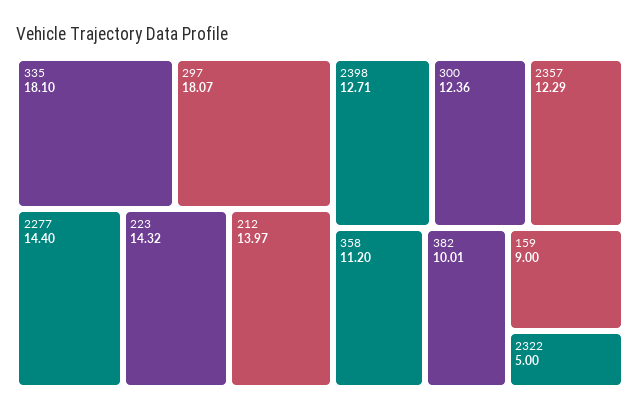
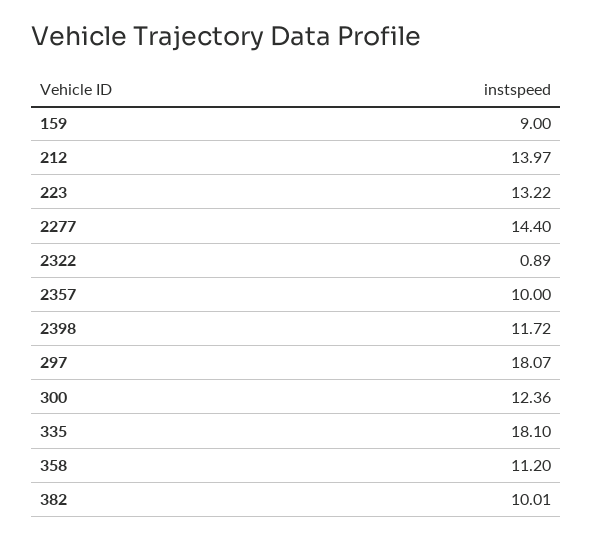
223: 14.32 -> 13.22
2398: 12.71 -> 11.72
2357: 12.29 -> 10
2322: 5 -> 0.89

